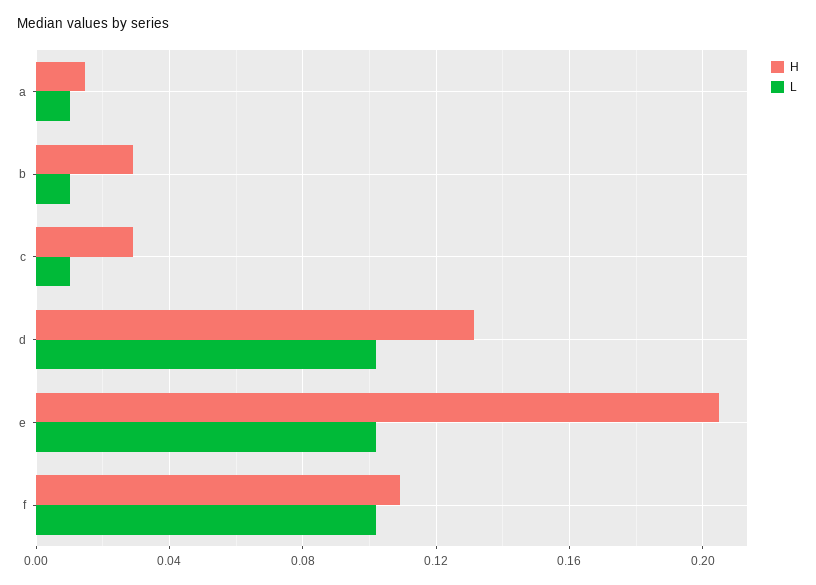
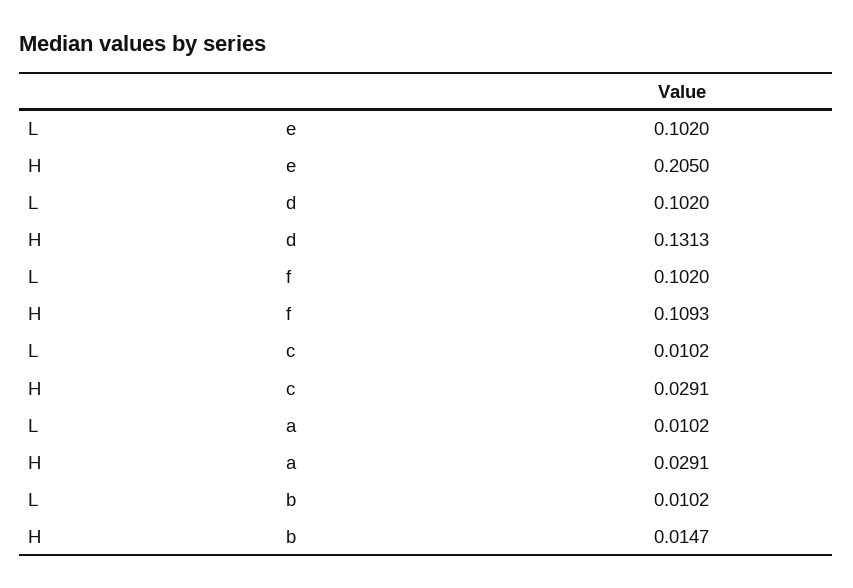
H, a: 0.015 -> 0.0291
H, b: 0.03 -> 0.0147

